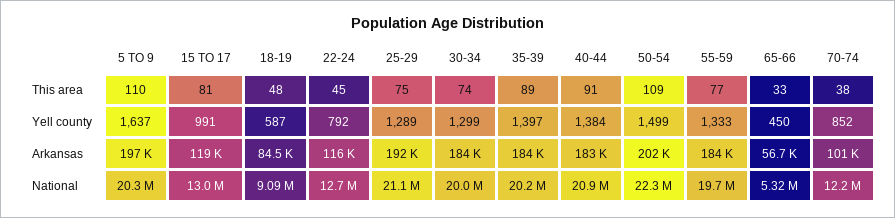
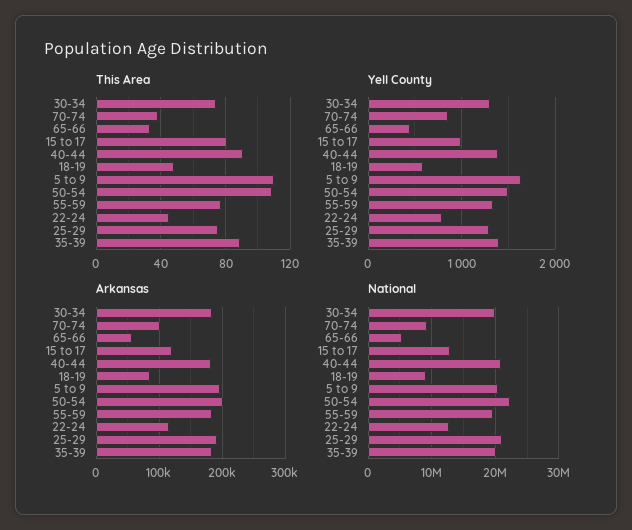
National, 70-74: 12200000 -> 9000000

